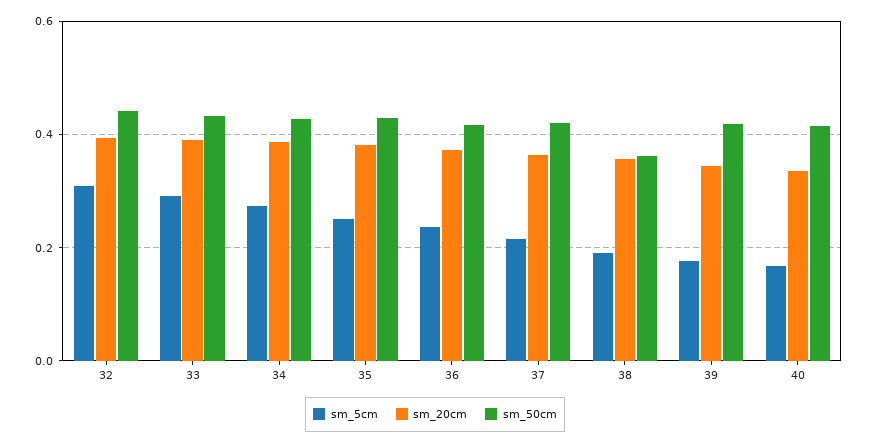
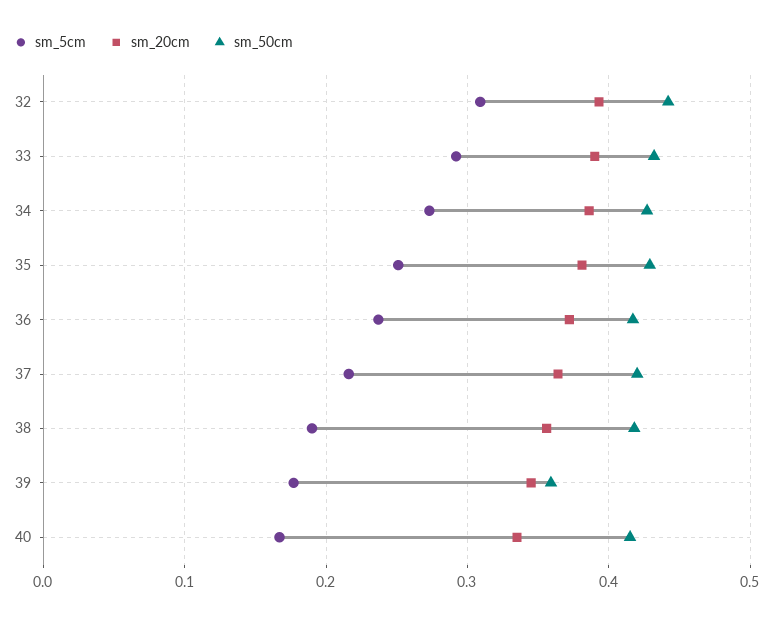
sm_50cm, 38: 0.36 -> 0.42
sm_50cm, 39: 0.42 -> 0.36

